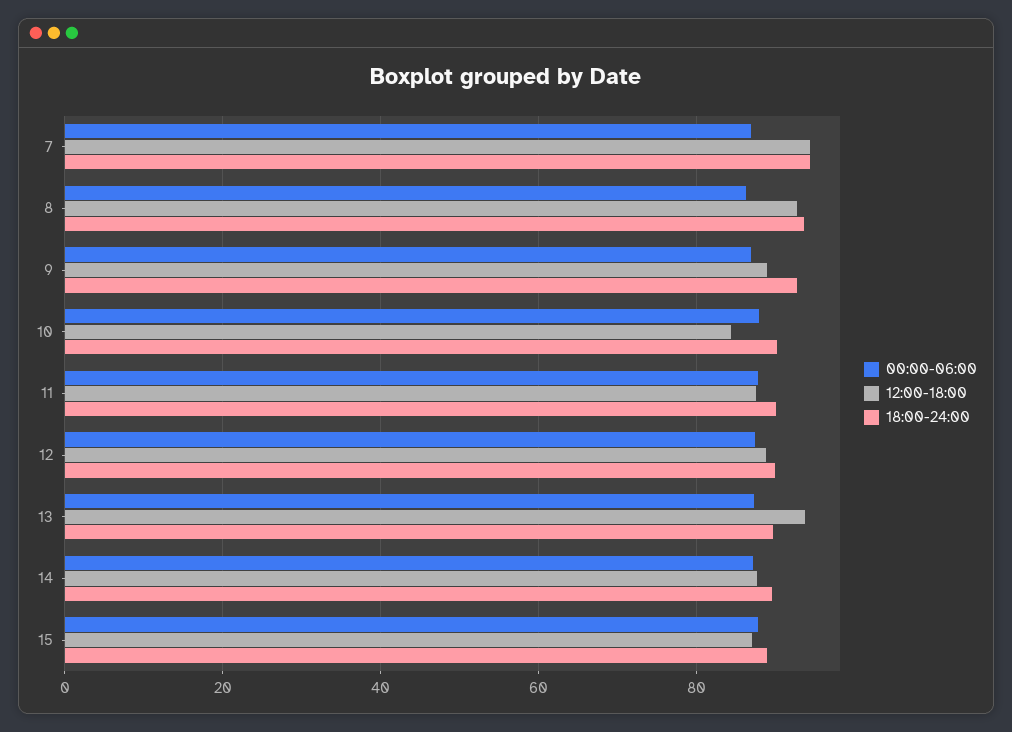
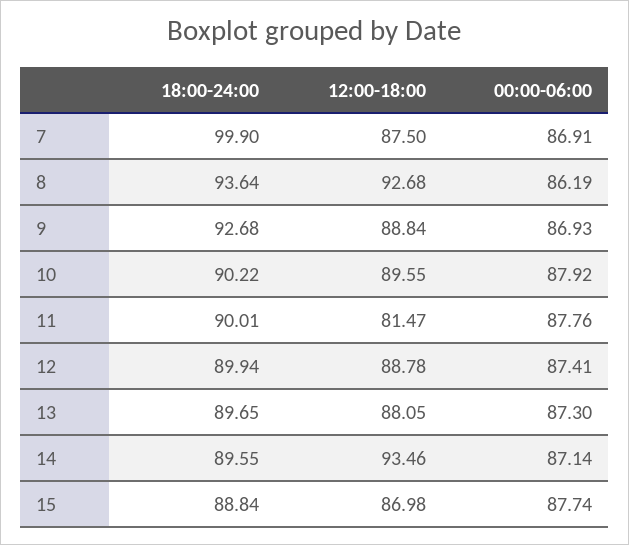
12:00-18:00, 7: 94 -> 87.5
18:00-24:00, 7: 94 -> 99.9
12:00-18:00, 10: 84 -> 89.55
12:00-18:00, 11: 88 -> 81.47
12:00-18:00, 13: 94 -> 88.05
12:00-18:00, 14: 88 -> 93.46

